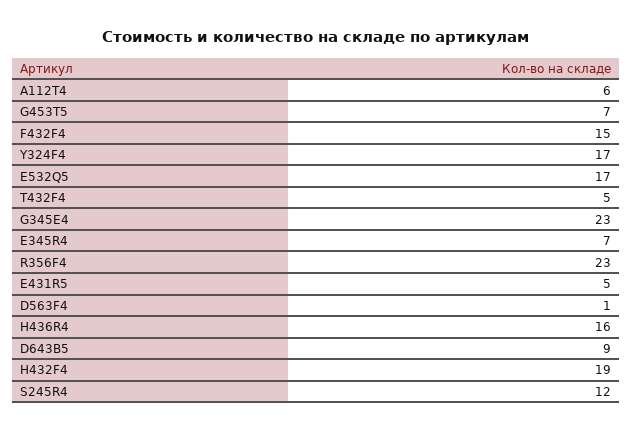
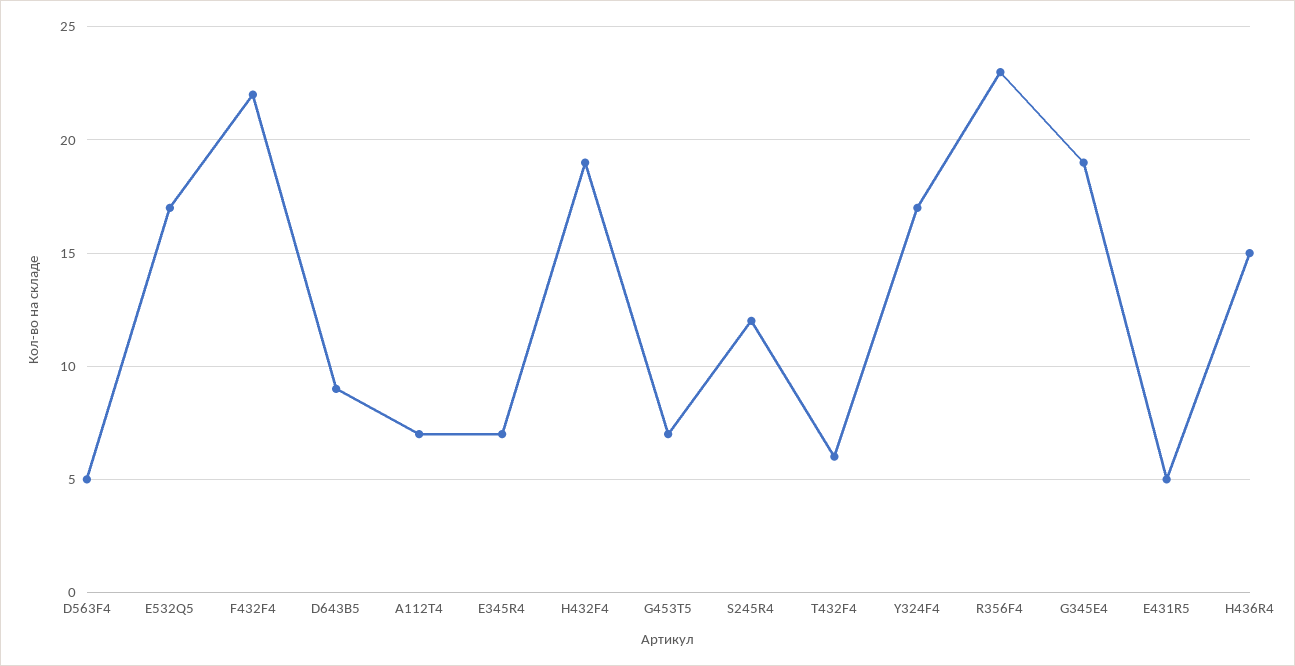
А112Т4: 6 -> 7
F432F4: 15 -> 22
T432F4: 5 -> 6
G345E4: 23 -> 19
D563F4: 1 -> 5
H436R4: 16 -> 15

